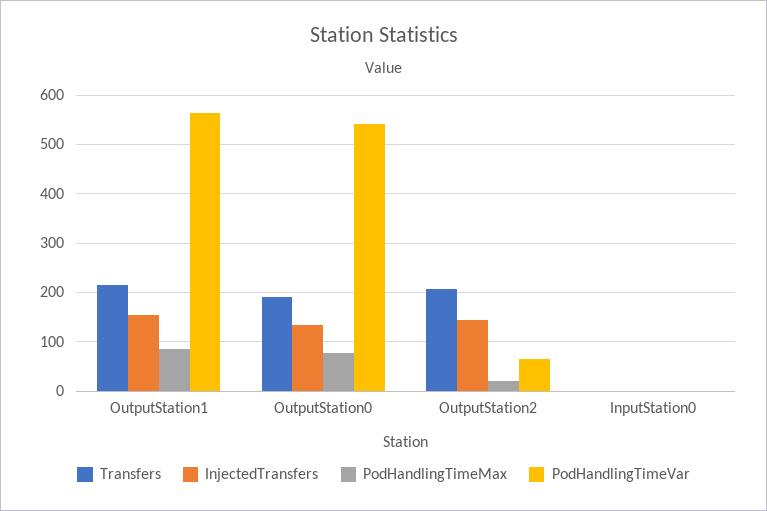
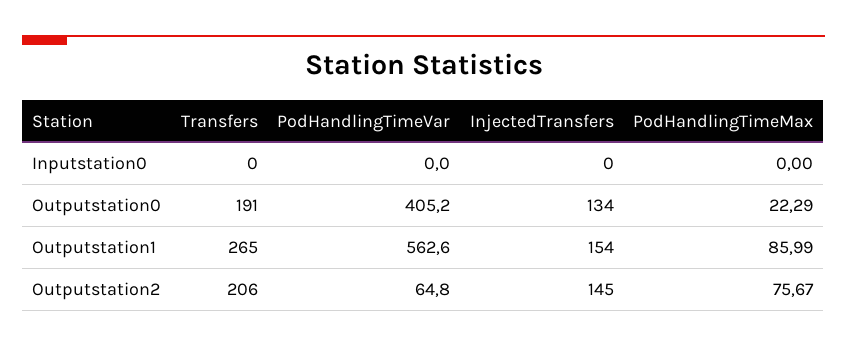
Transfers, OutputStation1: 220 -> 265
PodHandlingTimeMax, OutputStation0: 80 -> 22.29
PodHandlingTimeVar, OutputStation0: 540 -> 405.2
PodHandlingTimeMax, OutputStation2: 20 -> 75.67

